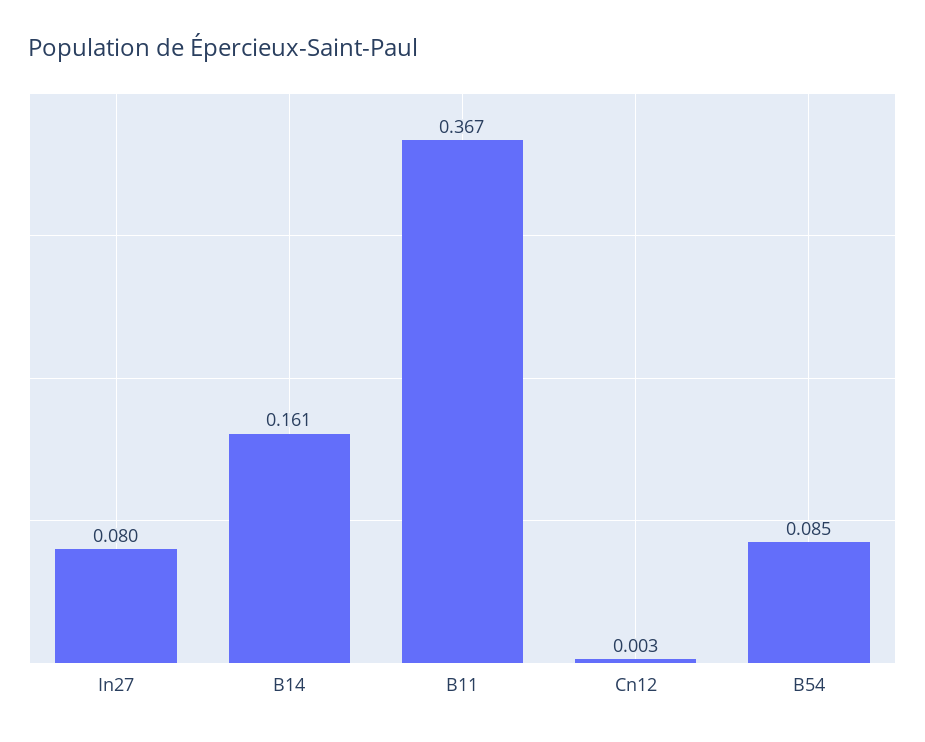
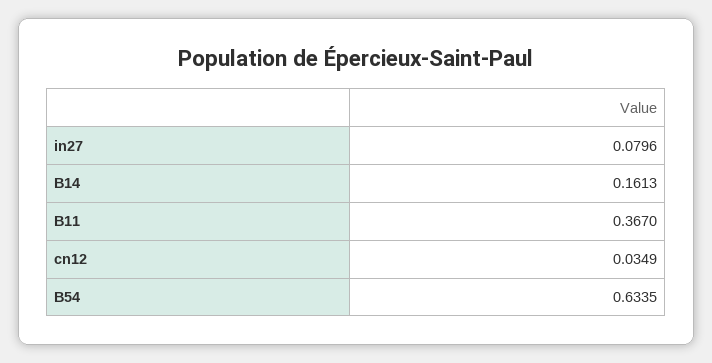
Cn12: 0.003 -> 0.0349
B54: 0.085 -> 0.6335

